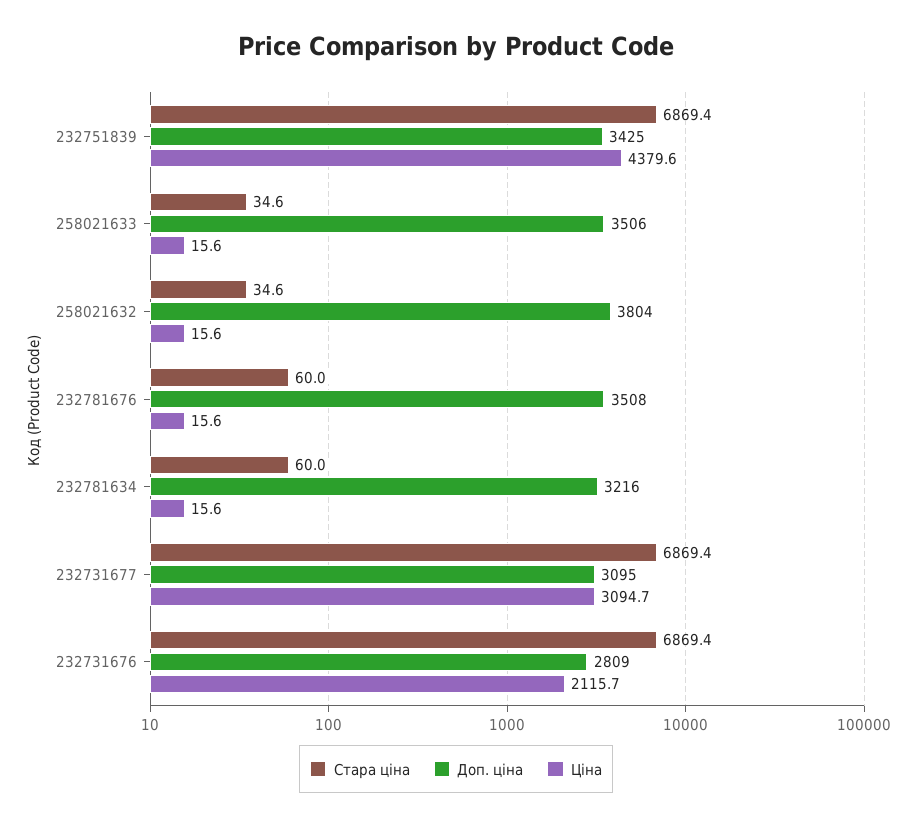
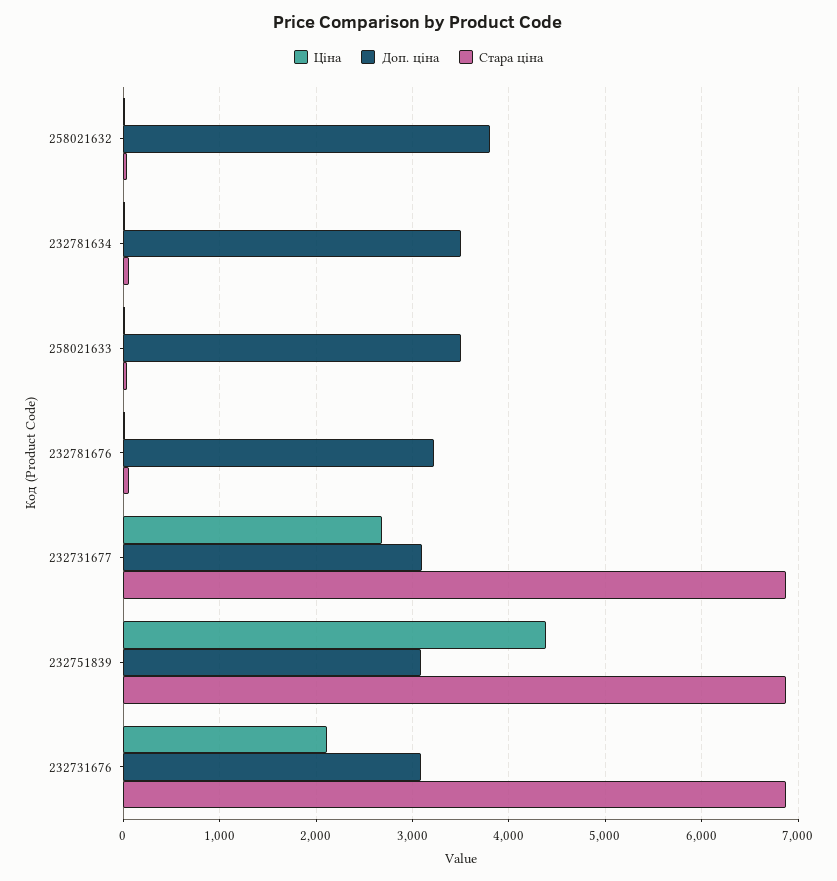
Доп. ціна, 232751839: 3425 -> 3100
Доп. ціна, 232781676: 3508 -> 3200
Доп. ціна, 232781634: 3216 -> 3500
Ціна, 232731677: 3094.7 -> 2700
Доп. ціна, 232731676: 2809 -> 3100

